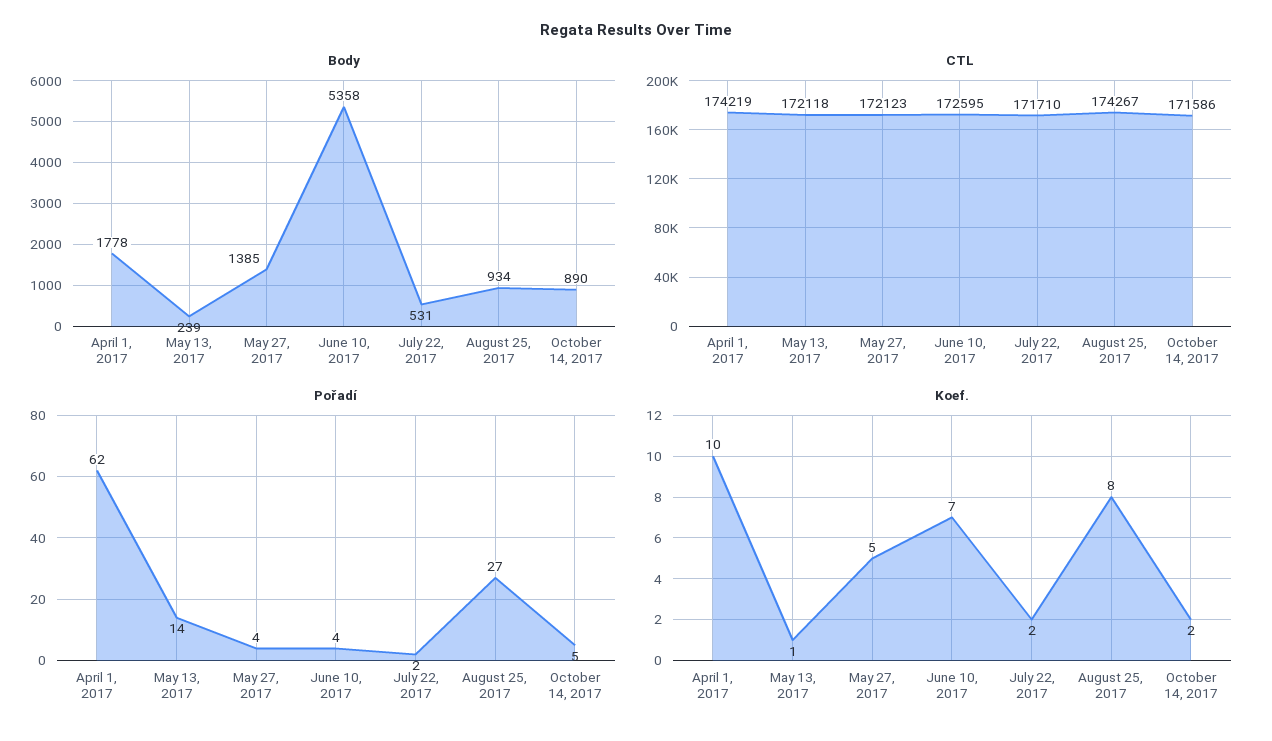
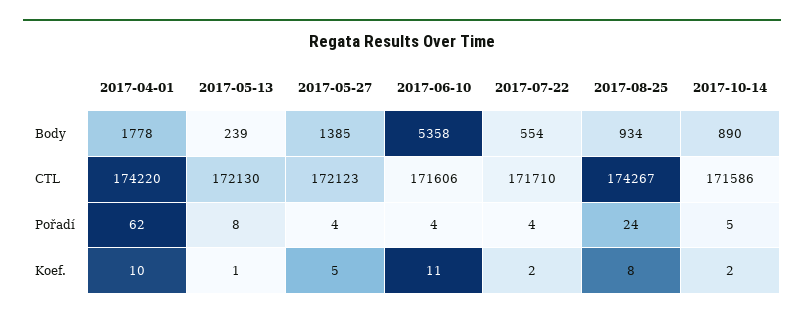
Body, July 22, 2017: 531 -> 554
CTL, April 1, 2017: 174219 -> 174220
CTL, May 13, 2017: 172118 -> 172130
CTL, June 10, 2017: 172595 -> 171606
Pořadí, May 13, 2017: 14 -> 8
Pořadí, July 22, 2017: 2 -> 4
Pořadí, August 25, 2017: 27 -> 24
Koef., June 10, 2017: 7 -> 11

